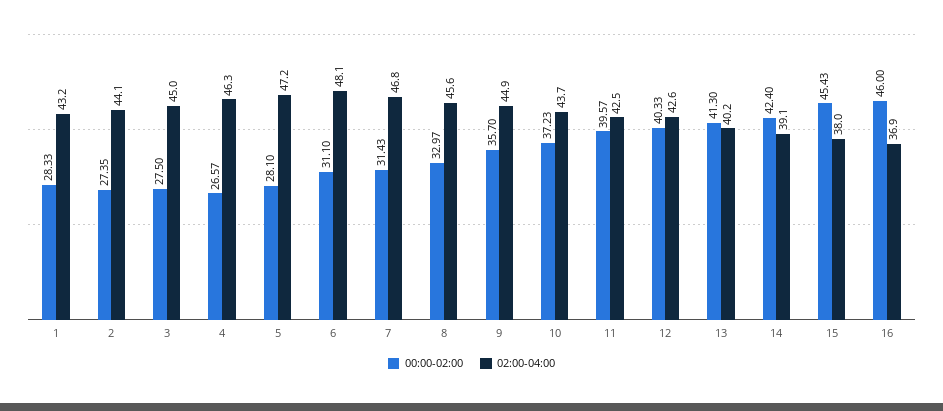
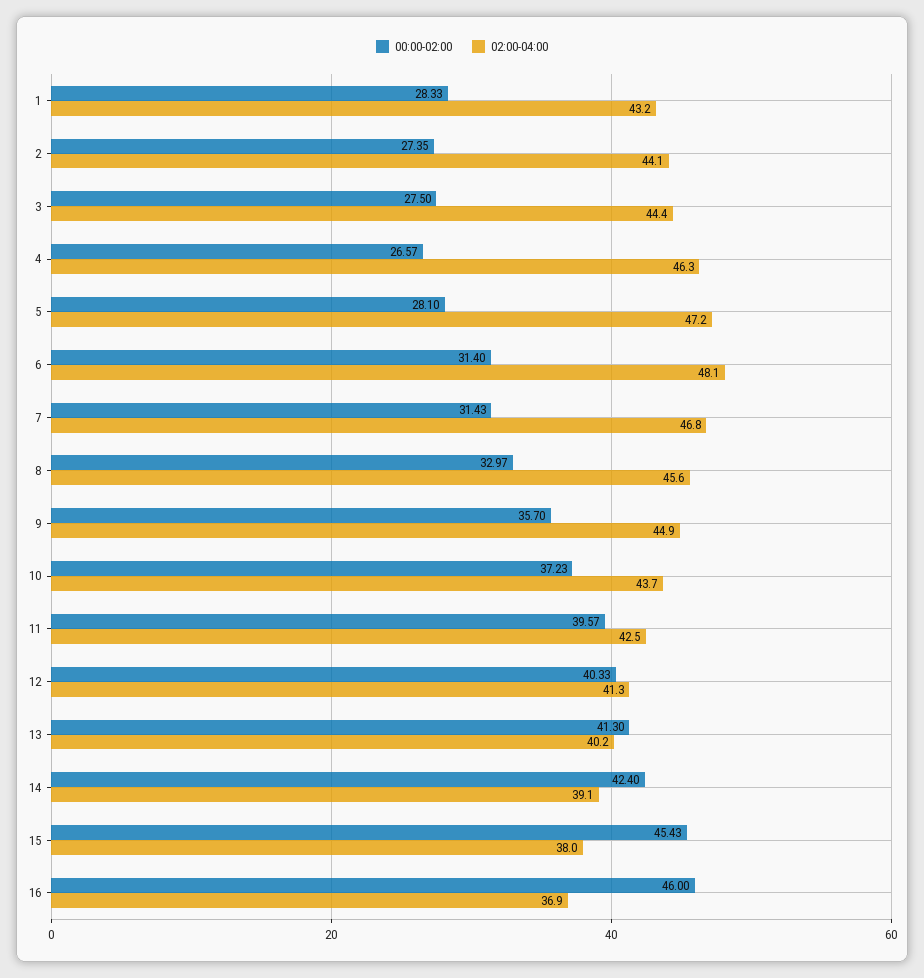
02:00-04:00, 3: 45 -> 44.4
00:00-02:00, 6: 31.1 -> 31.4
02:00-04:00, 12: 42.6 -> 41.3

